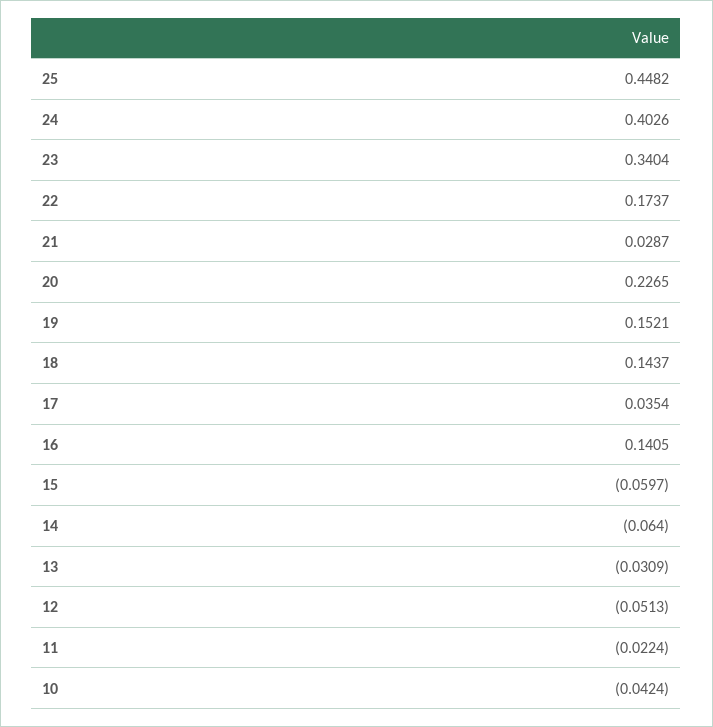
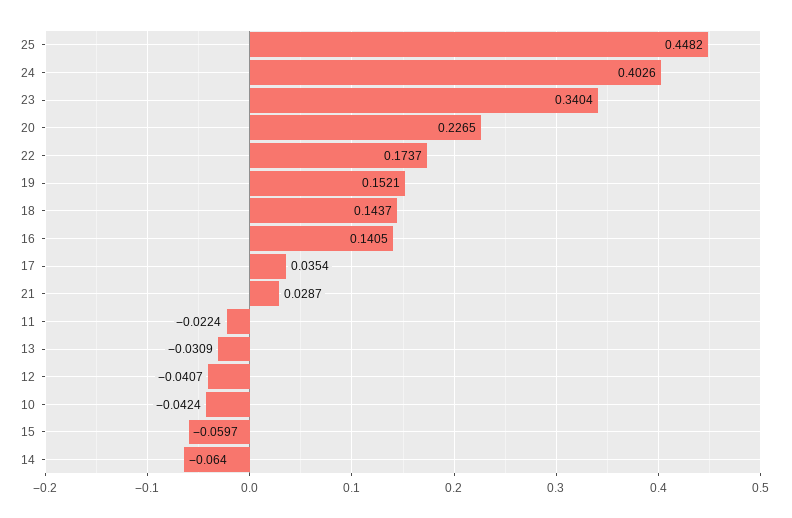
12: -0.0513 -> -0.0407

